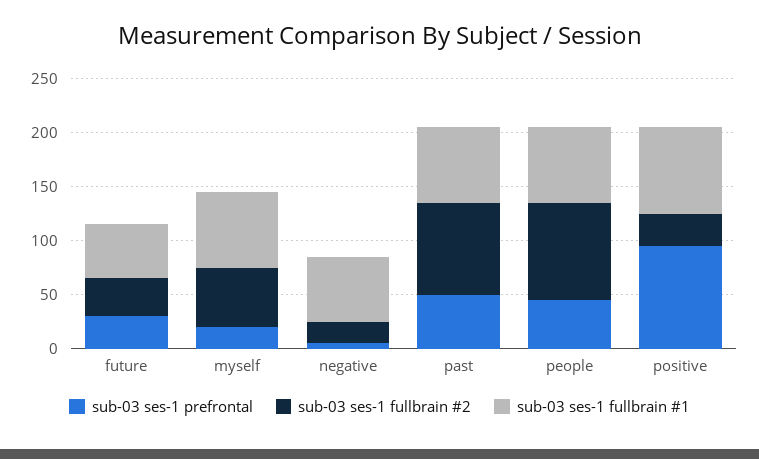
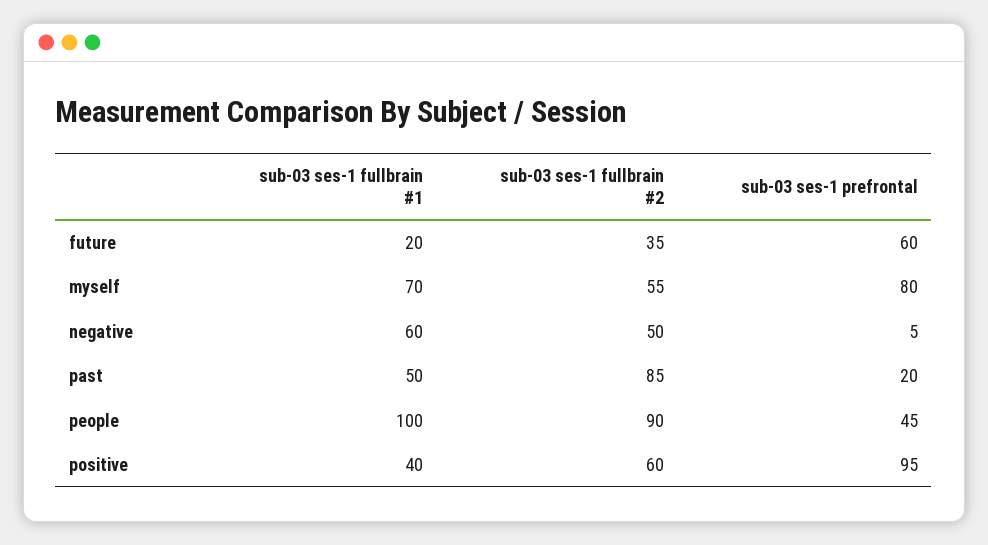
sub-03 ses-1 prefrontal, future: 30 -> 60
sub-03 ses-1 fullbrain #1, future: 50 -> 20
sub-03 ses-1 prefrontal, myself: 20 -> 80
sub-03 ses-1 fullbrain #2, negative: 20 -> 50
sub-03 ses-1 prefrontal, past: 50 -> 20
sub-03 ses-1 fullbrain #1, past: 70 -> 50
sub-03 ses-1 fullbrain #1, people: 70 -> 100
sub-03 ses-1 fullbrain #2, positive: 30 -> 60
sub-03 ses-1 fullbrain #1, positive: 80 -> 40

